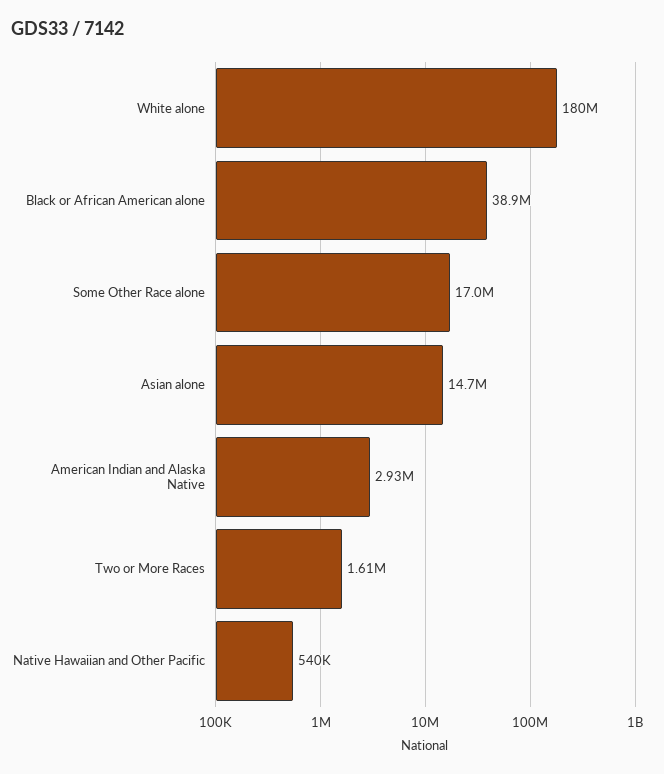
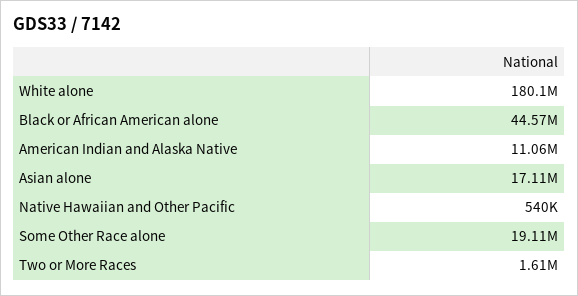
Black or African American alone: 38900000 -> 44570000
Some Other Race alone: 17000000 -> 19110000
Asian alone: 14700000 -> 17110000
American Indian and Alaska Native: 2930000 -> 11060000

